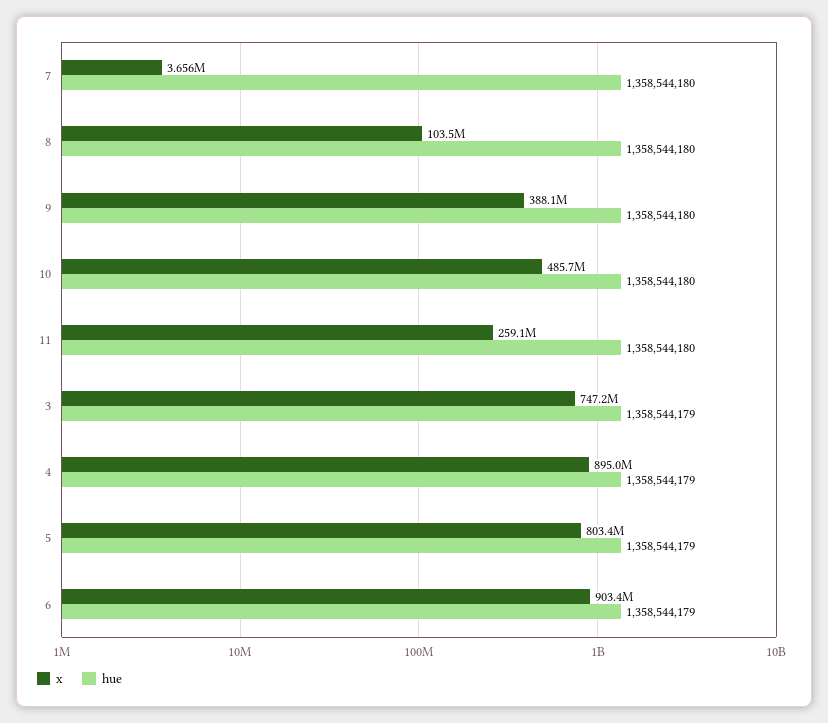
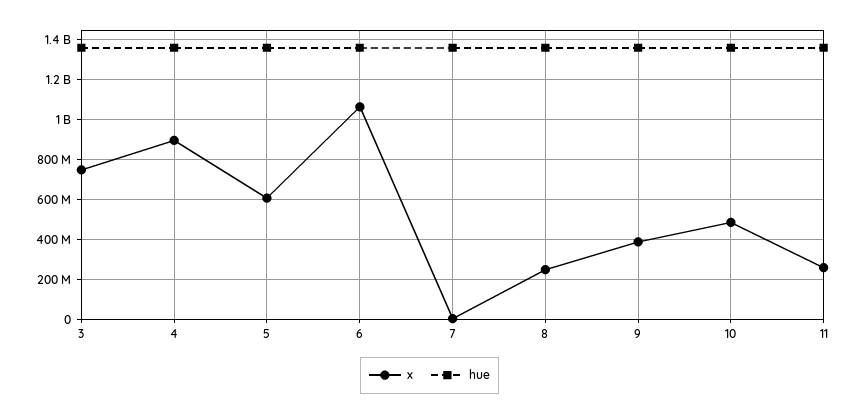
x, 8: 103500000 -> 250000000
x, 5: 803400000 -> 600000000
x, 6: 903400000 -> 1050000000

